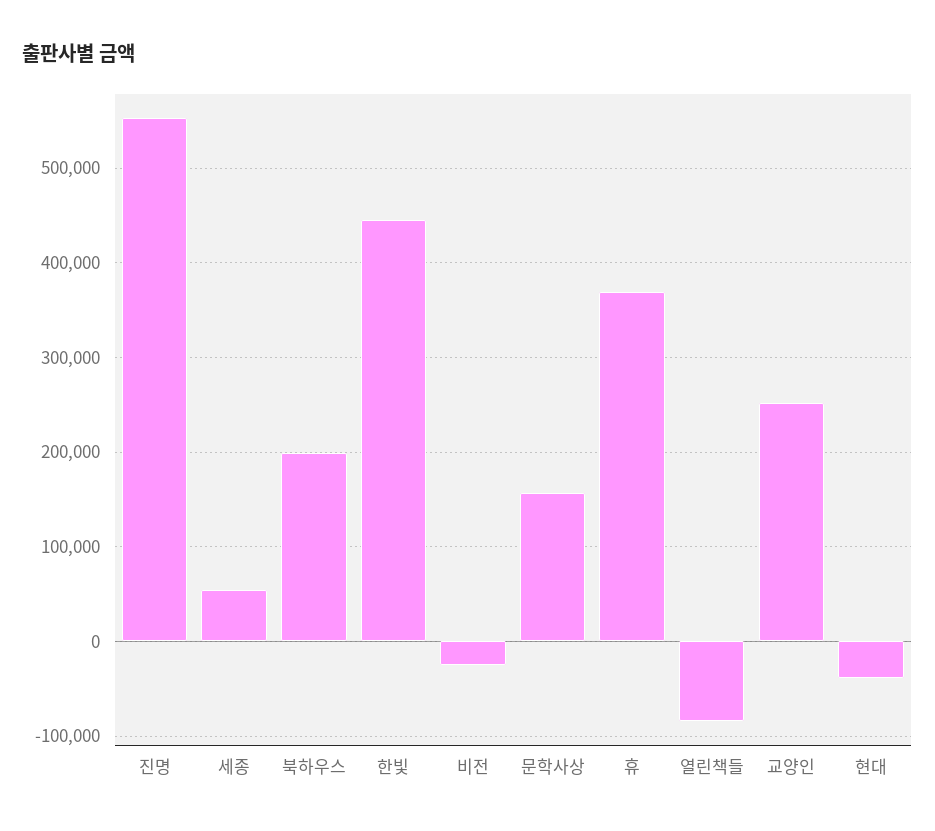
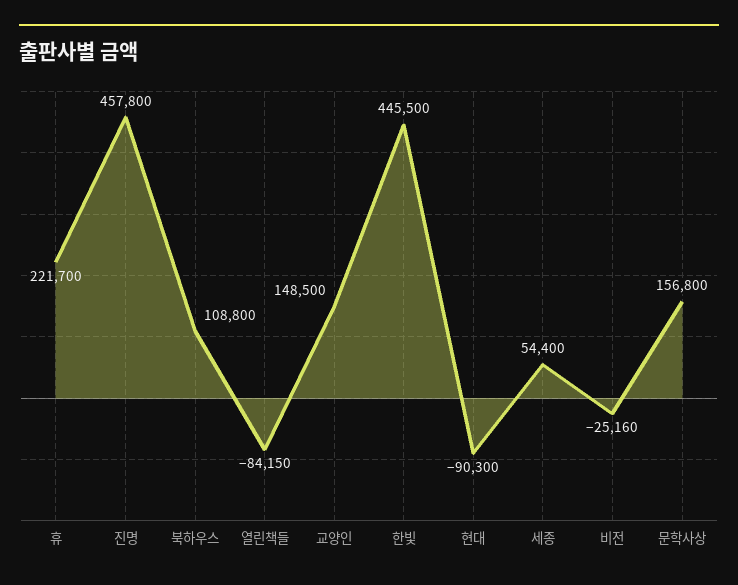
진명: 550000 -> 457800
북하우스: 200000 -> 108800
휴: 370000 -> 221700
교양인: 250000 -> 148500
현대: -40000 -> -90300

